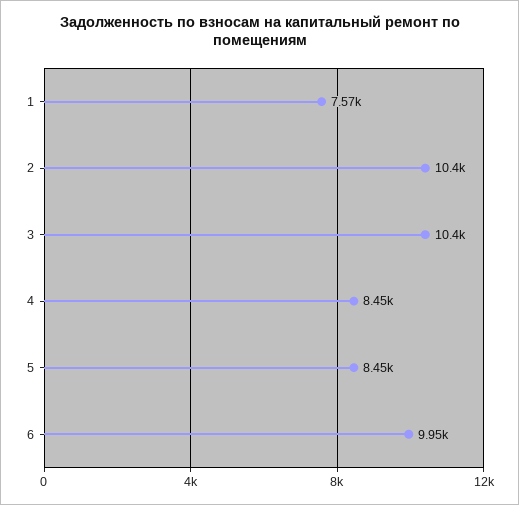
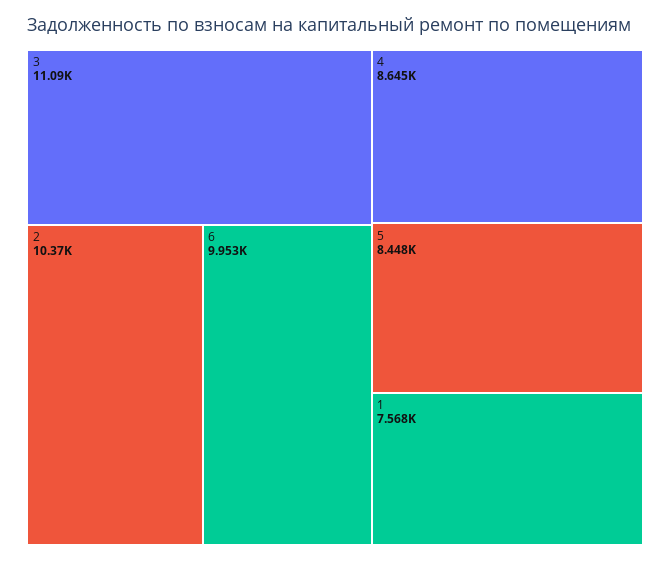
3: 10400 -> 11090
4: 8450 -> 8645

